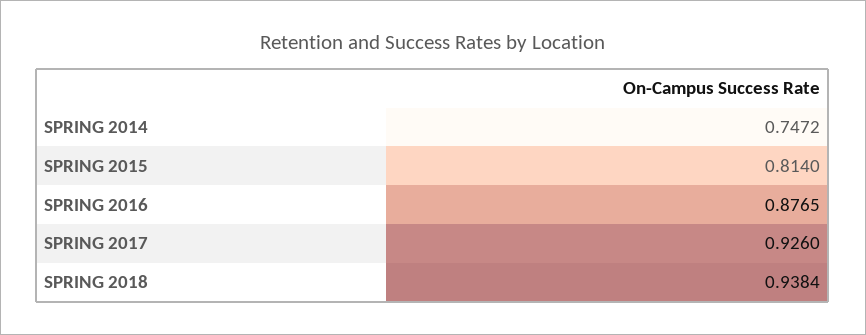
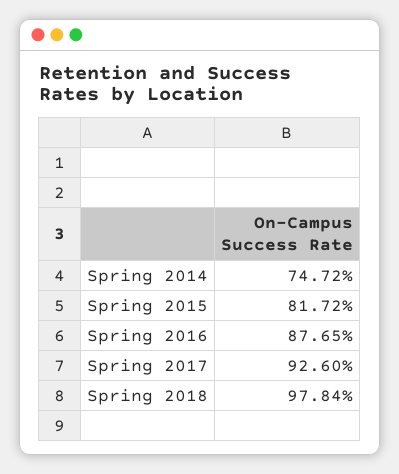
SPRING 2015: 0.814 -> 0.8172
SPRING 2018: 0.9384 -> 0.9784

